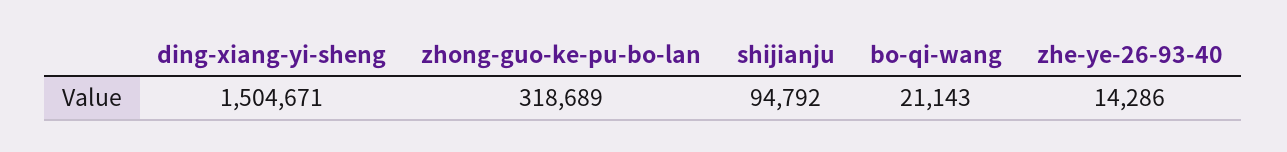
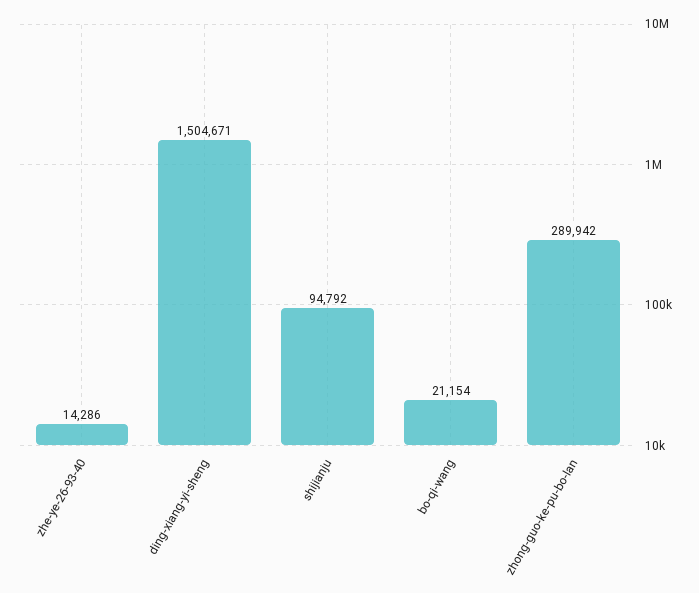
zhong-guo-ke-pu-bo-lan: 318689 -> 289942
bo-qi-wang: 21143 -> 21154

